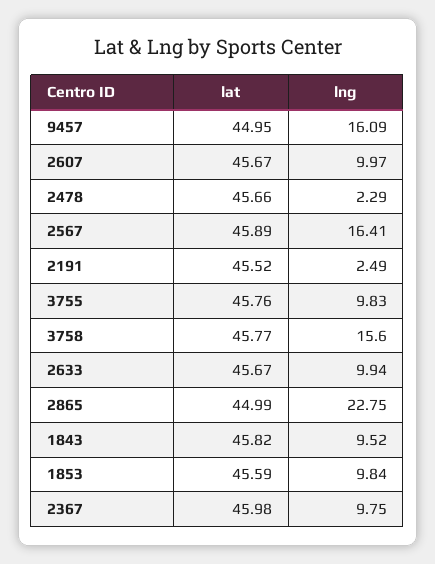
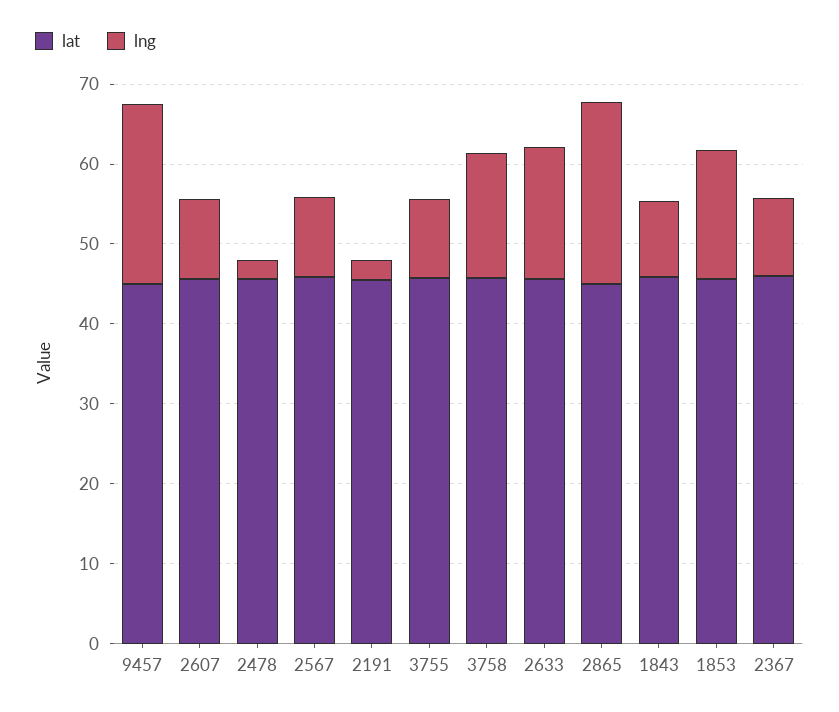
lng, 9457: 16.09 -> 22
lng, 2567: 16.41 -> 10
lng, 2633: 9.94 -> 16
lng, 1853: 9.84 -> 16

